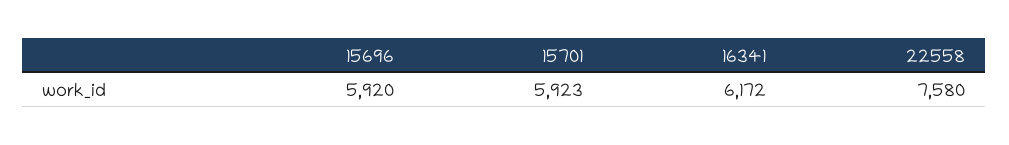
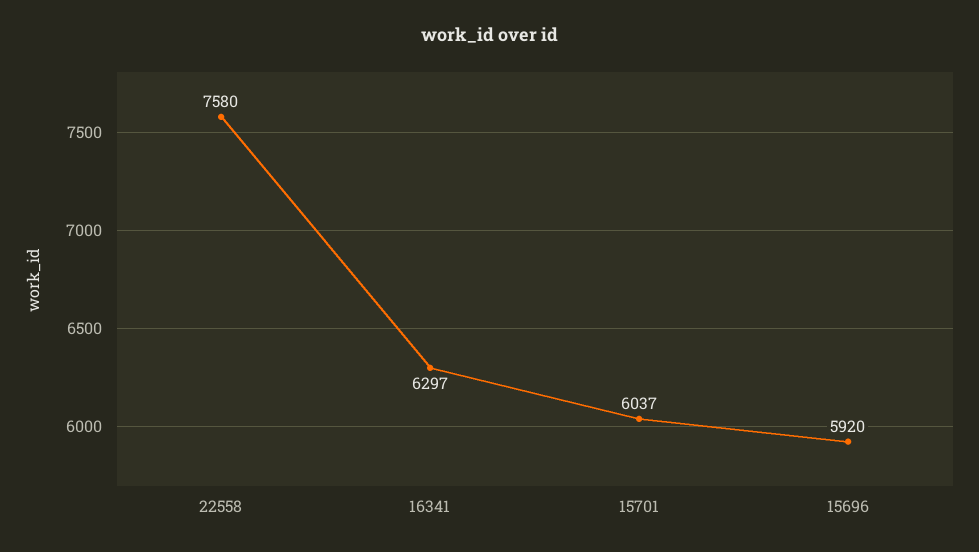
15701: 5923 -> 6037
16341: 6172 -> 6297

